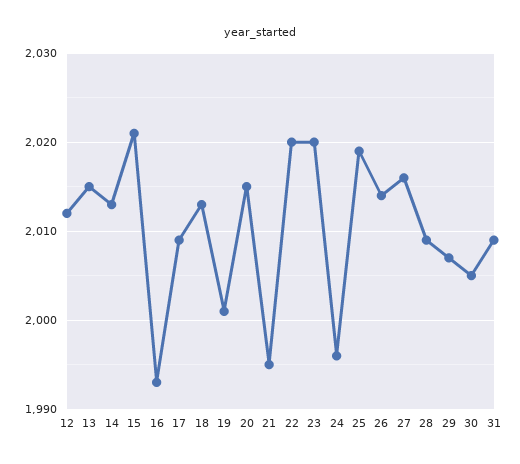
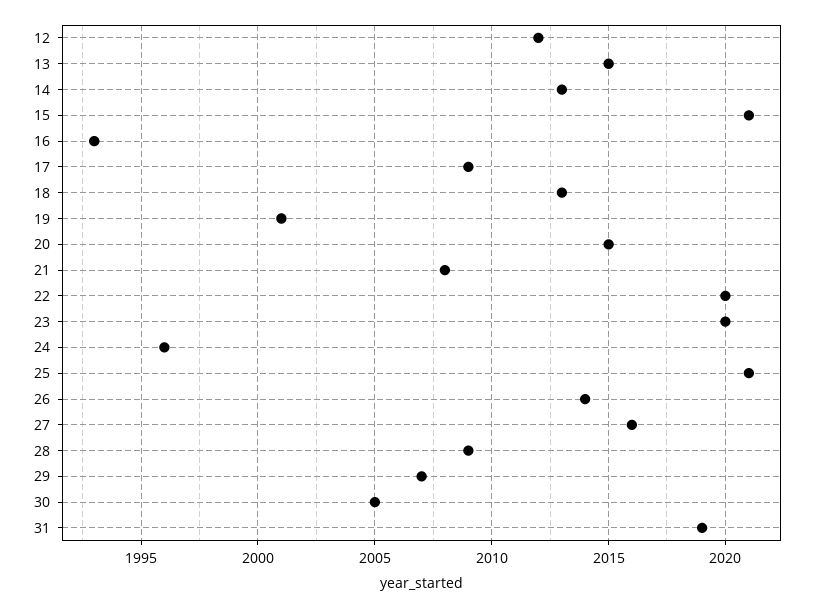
21: 1995 -> 2008
25: 2019 -> 2021
31: 2009 -> 2019

